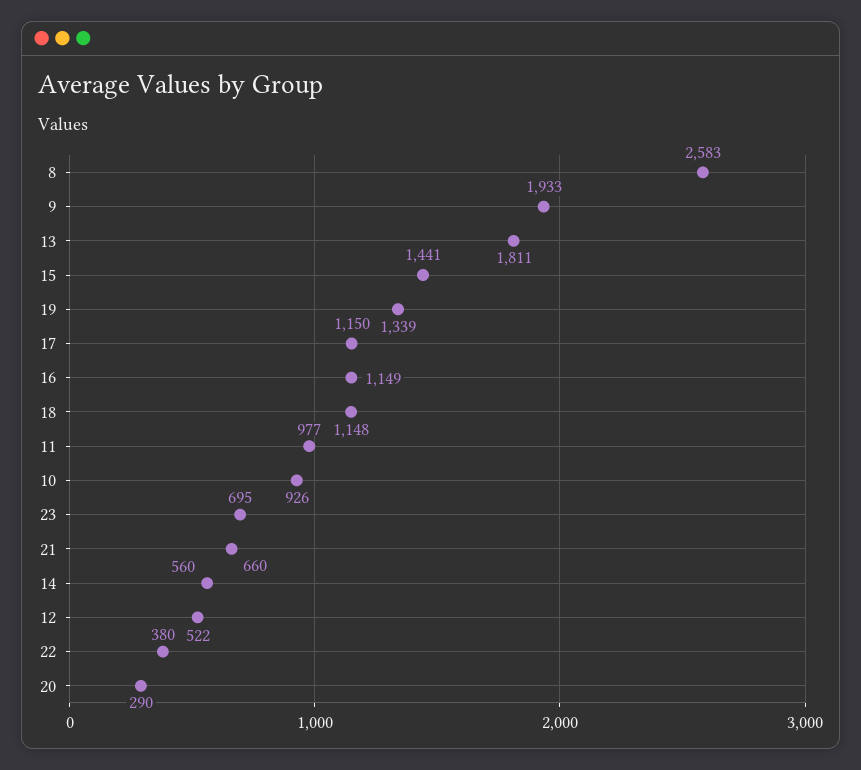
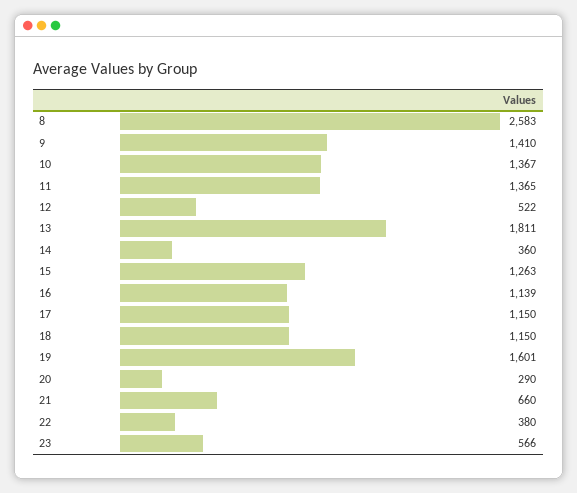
9: 1933 -> 1410
15: 1441 -> 1263
19: 1339 -> 1601
16: 1149 -> 1139
18: 1148 -> 1150
11: 977 -> 1365
10: 926 -> 1367
23: 695 -> 566
14: 560 -> 360

